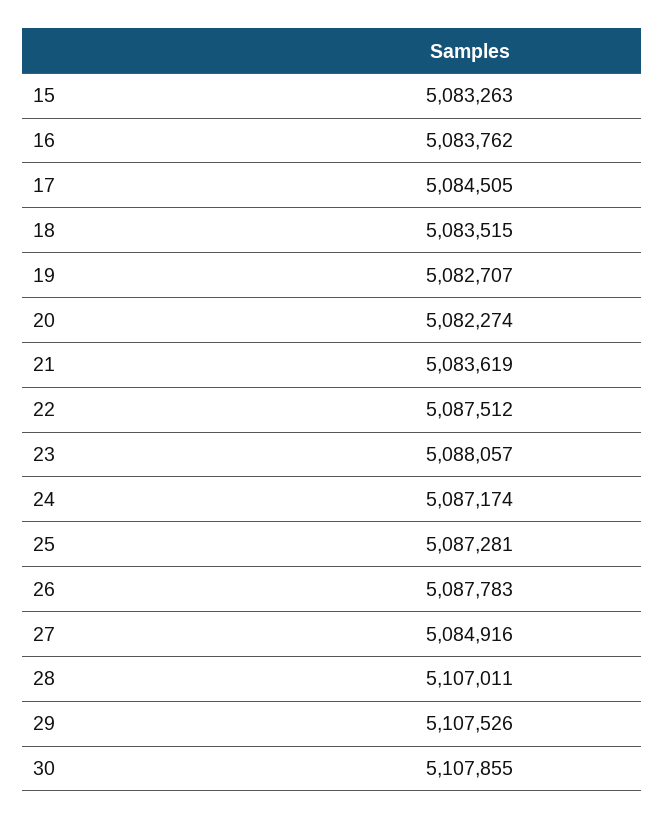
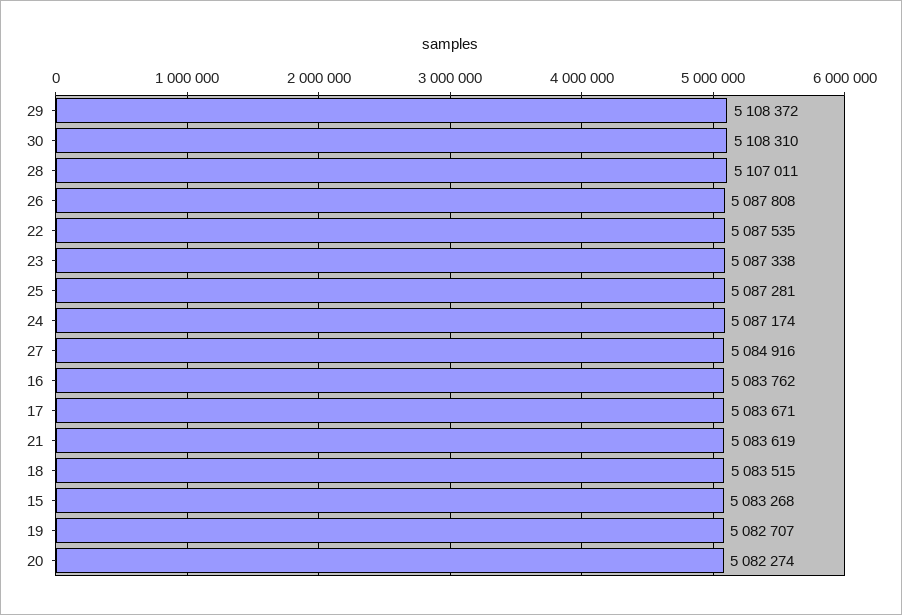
15: 5083263 -> 5083268
17: 5084505 -> 5083671
22: 5087512 -> 5087535
23: 5088057 -> 5087338
26: 5087783 -> 5087808
29: 5107526 -> 5108372
30: 5107855 -> 5108310

